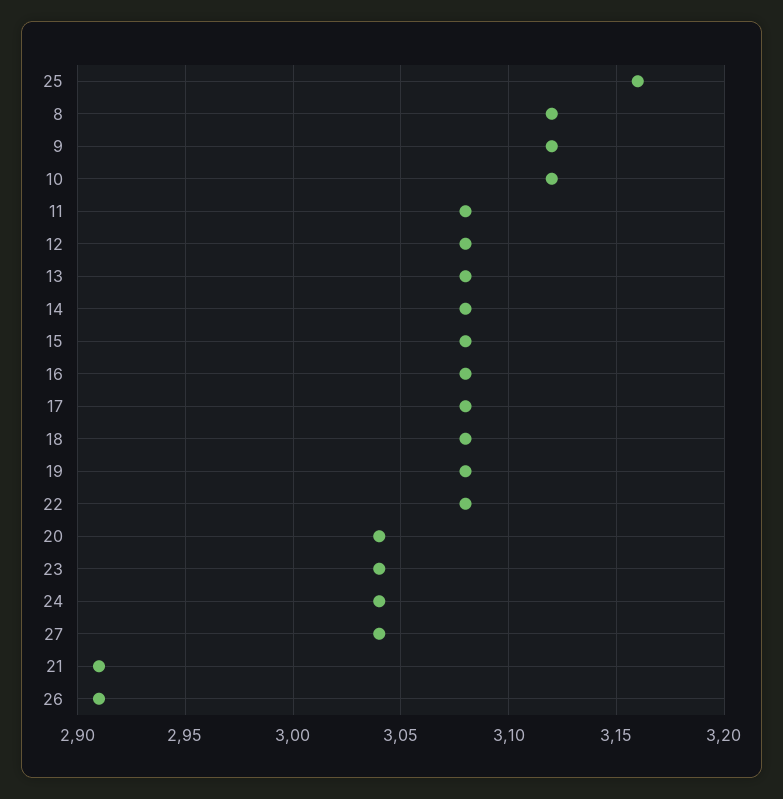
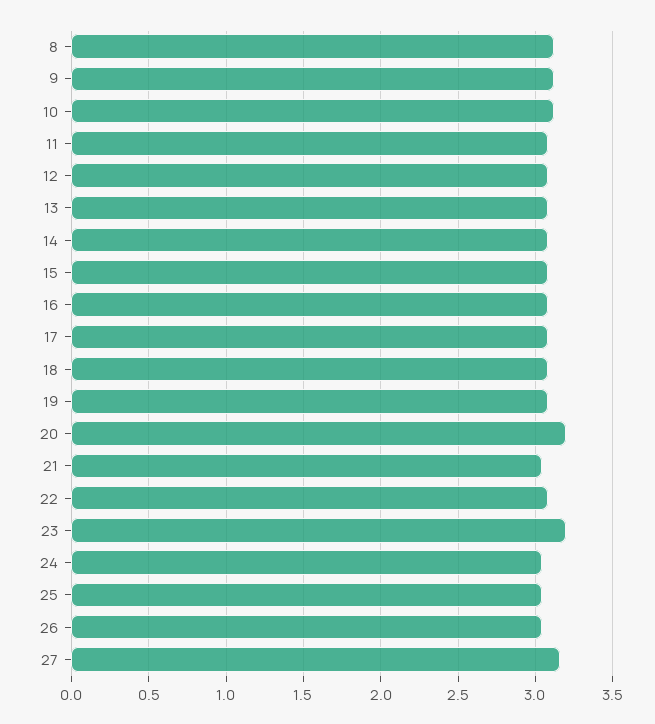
25: 3.16 -> 3.05
20: 3.04 -> 3.2
23: 3.04 -> 3.2
27: 3.04 -> 3.15
21: 2.91 -> 3.05
26: 2.91 -> 3.05

